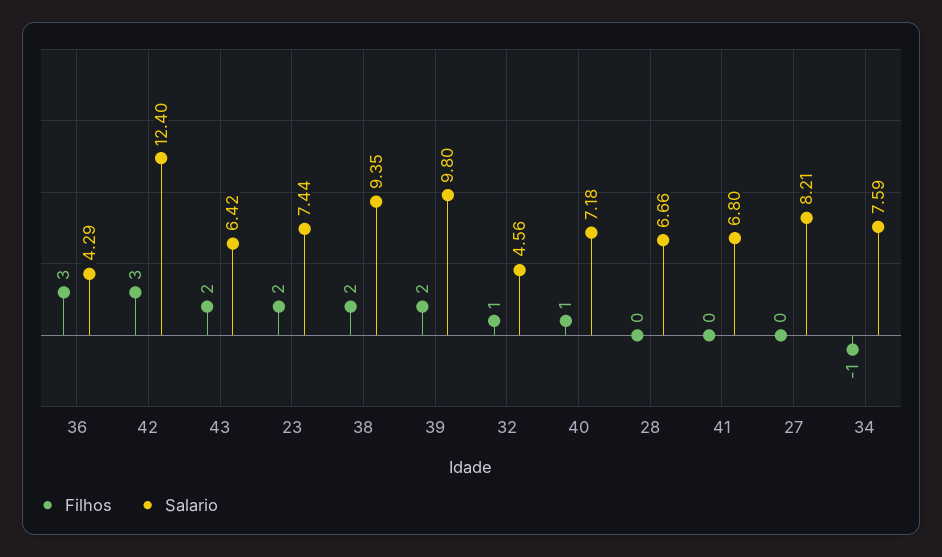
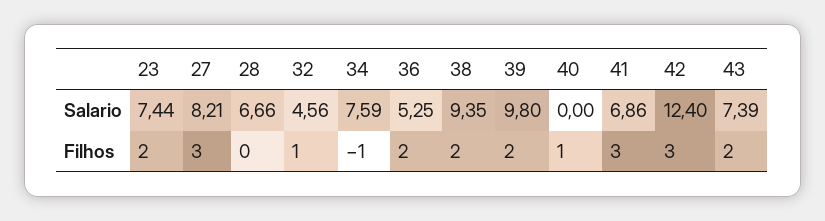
Filhos, 36: 3 -> 2
Salario, 36: 4.29 -> 5.25
Salario, 43: 6.42 -> 7.39
Salario, 40: 7.18 -> 0
Filhos, 41: 0 -> 3
Salario, 41: 6.8 -> 6.86
Filhos, 27: 0 -> 3

